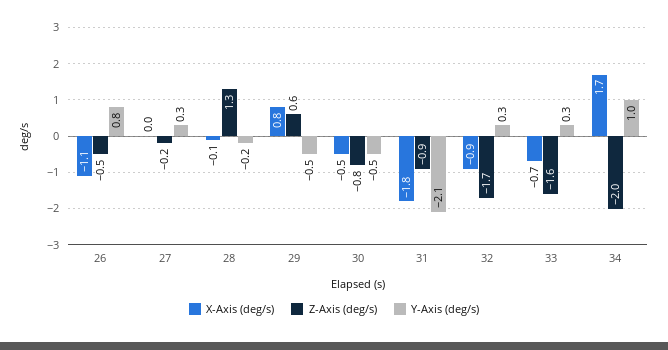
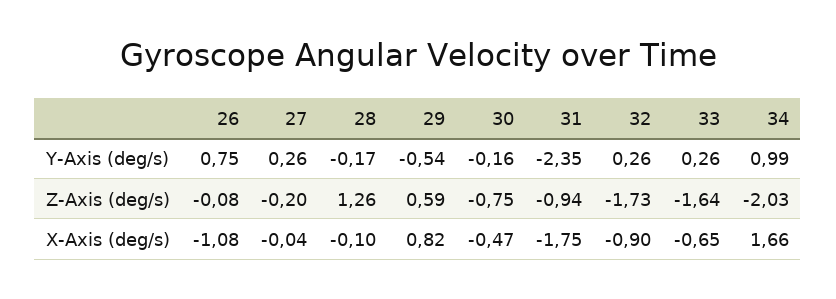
Z-Axis (deg/s), 26: -0.5 -> -0.08
Y-Axis (deg/s), 30: -0.5 -> -0.16
Y-Axis (deg/s), 31: -2.1 -> -2.35

